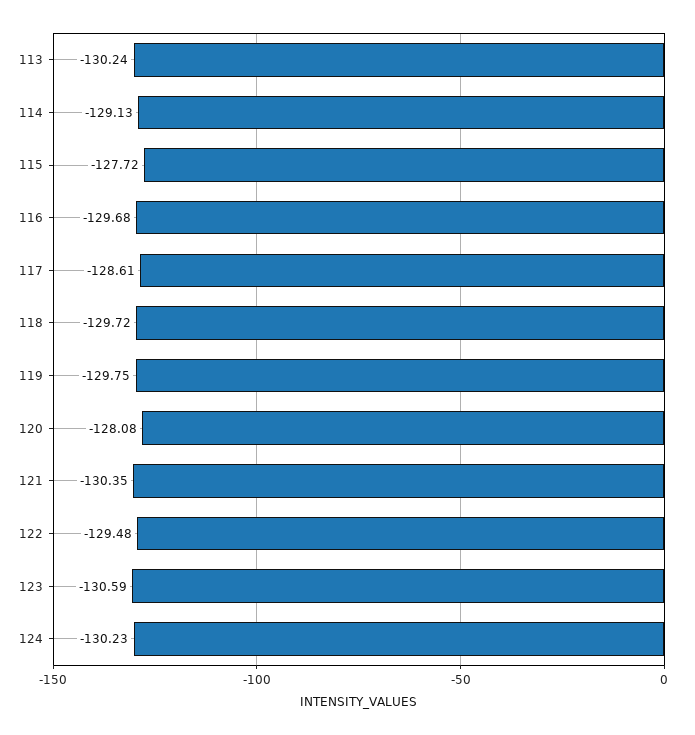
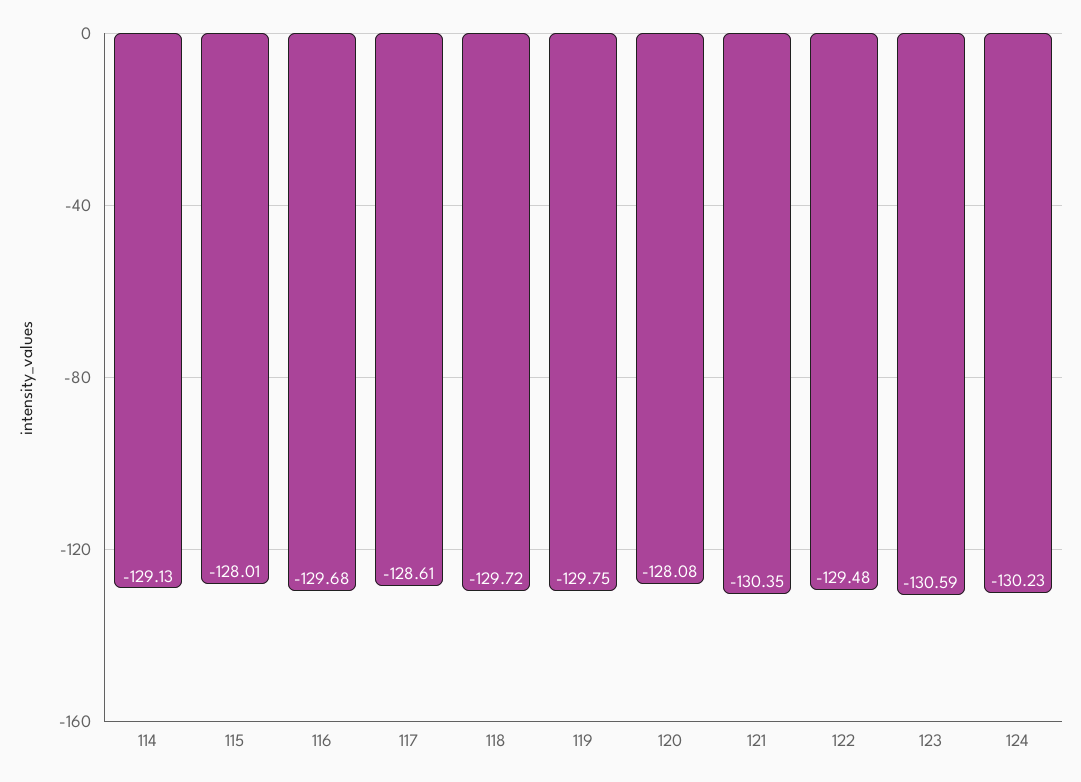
113: -130.24 -> none
115: -127.72 -> -128.01

